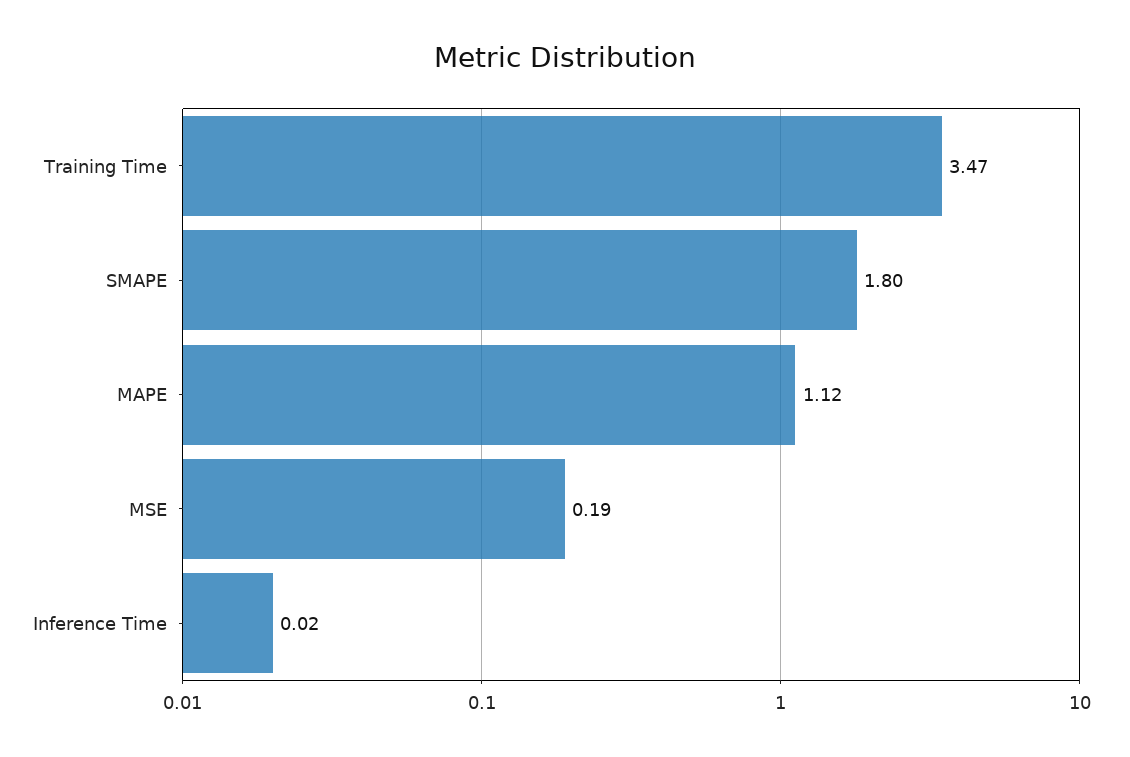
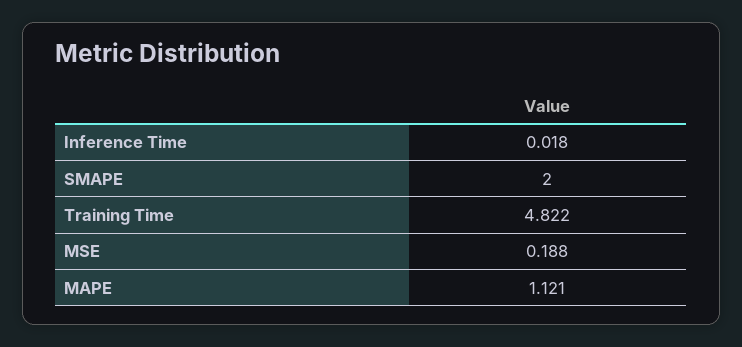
Training Time: 3.47 -> 4.822
SMAPE: 1.8 -> 2

